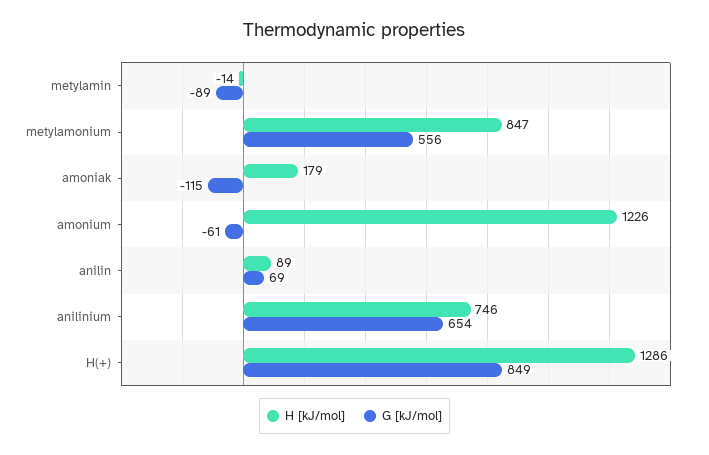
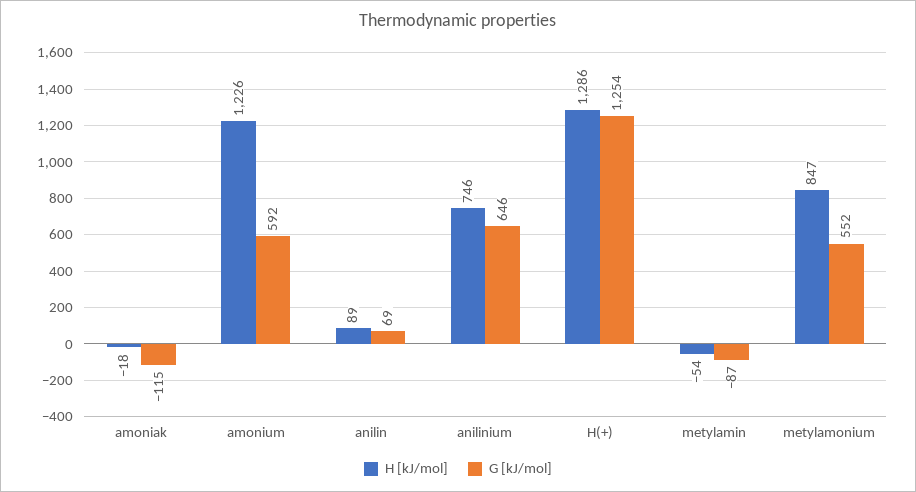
H [kJ/mol], metylamin: -14 -> -54
G [kJ/mol], metylamin: -89 -> -87
G [kJ/mol], metylamonium: 556 -> 552
H [kJ/mol], amoniak: 179 -> -18
G [kJ/mol], amonium: -61 -> 592
G [kJ/mol], anilinium: 654 -> 646
G [kJ/mol], H(+): 849 -> 1254

